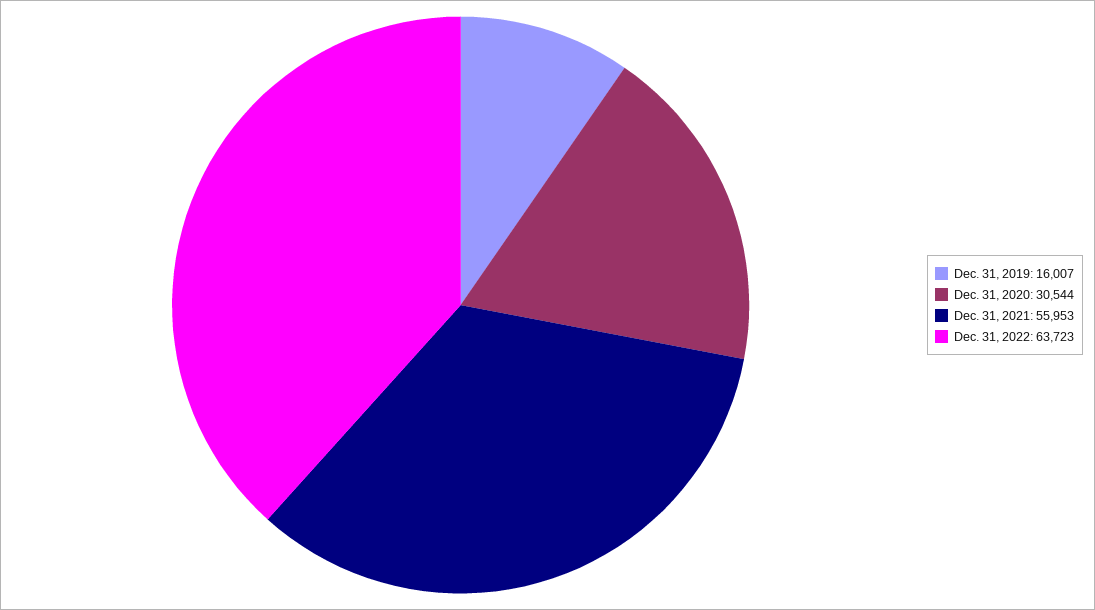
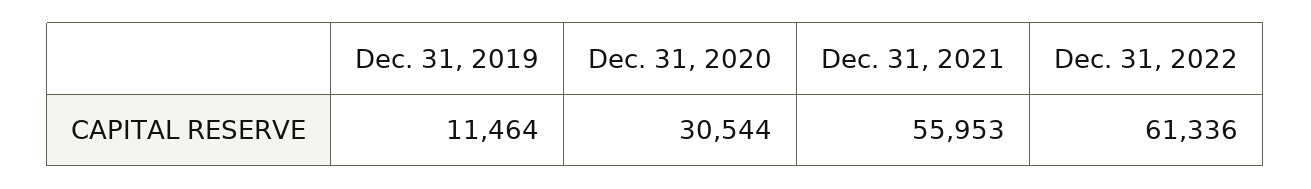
Dec. 31, 2019: 16007 -> 11464
Dec. 31, 2022: 63723 -> 61336

